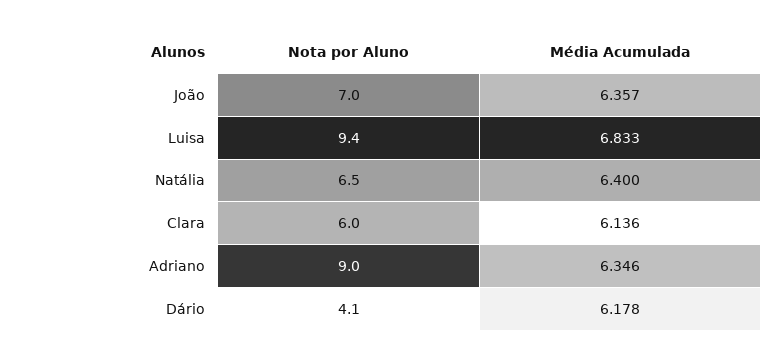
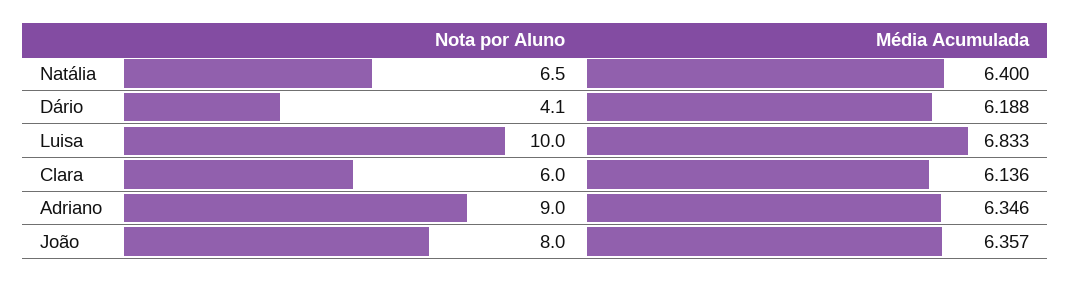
Nota por Aluno, João: 7 -> 8
Nota por Aluno, Luisa: 9.4 -> 10
Média Acumulada, Dário: 6.178 -> 6.188

